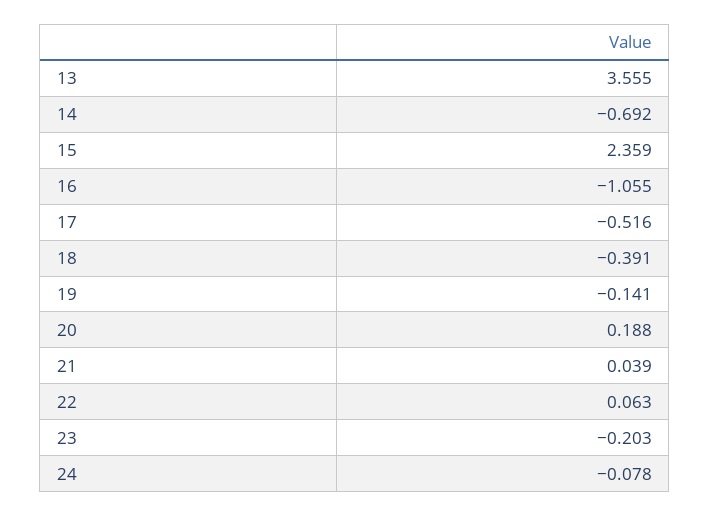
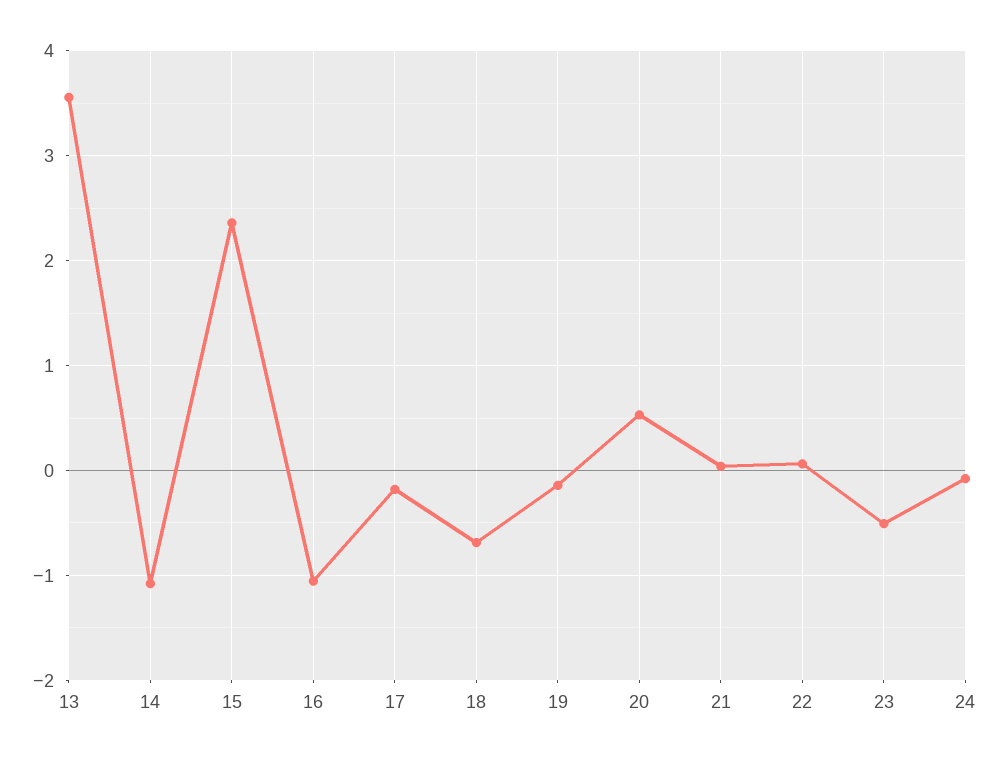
14: -0.692 -> -1.1
17: -0.516 -> -0.2
18: -0.391 -> -0.7
20: 0.188 -> 0.5
23: -0.203 -> -0.5

